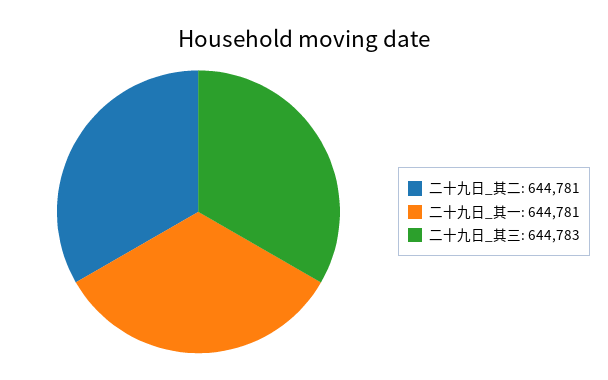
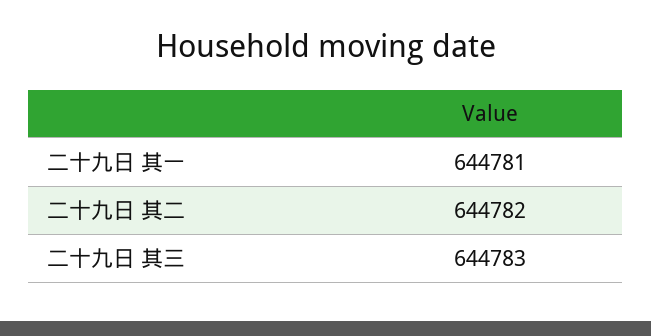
二十九日_其二: 644781 -> 644782

